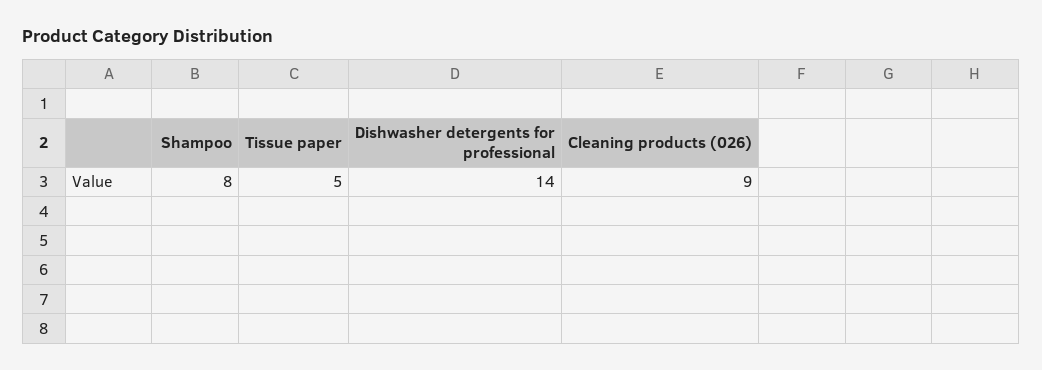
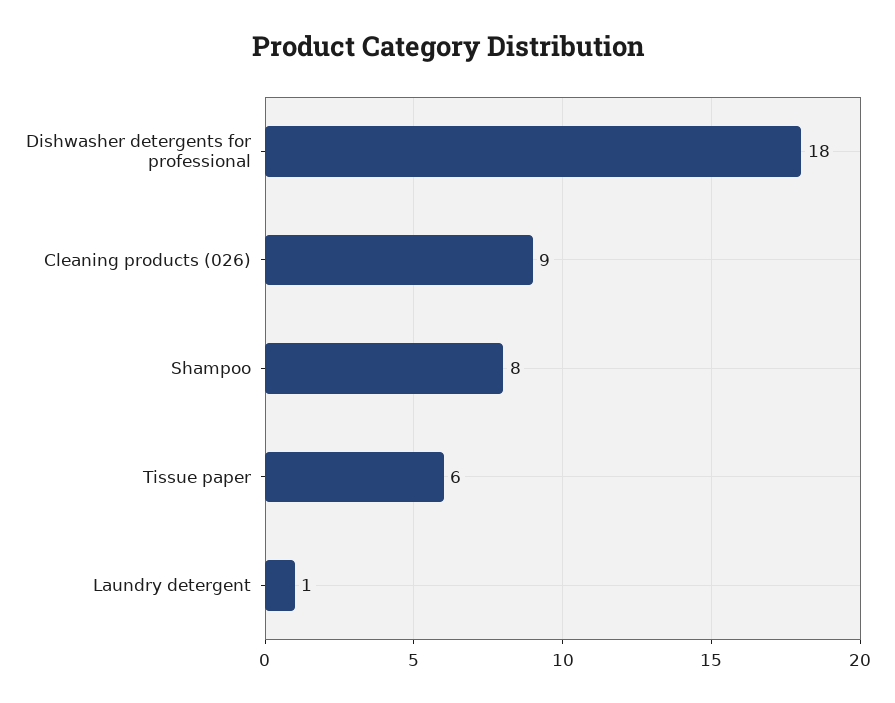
Tissue paper: 5 -> 6
Dishwasher detergents for professional: 14 -> 18
Laundry detergent: none -> 1

